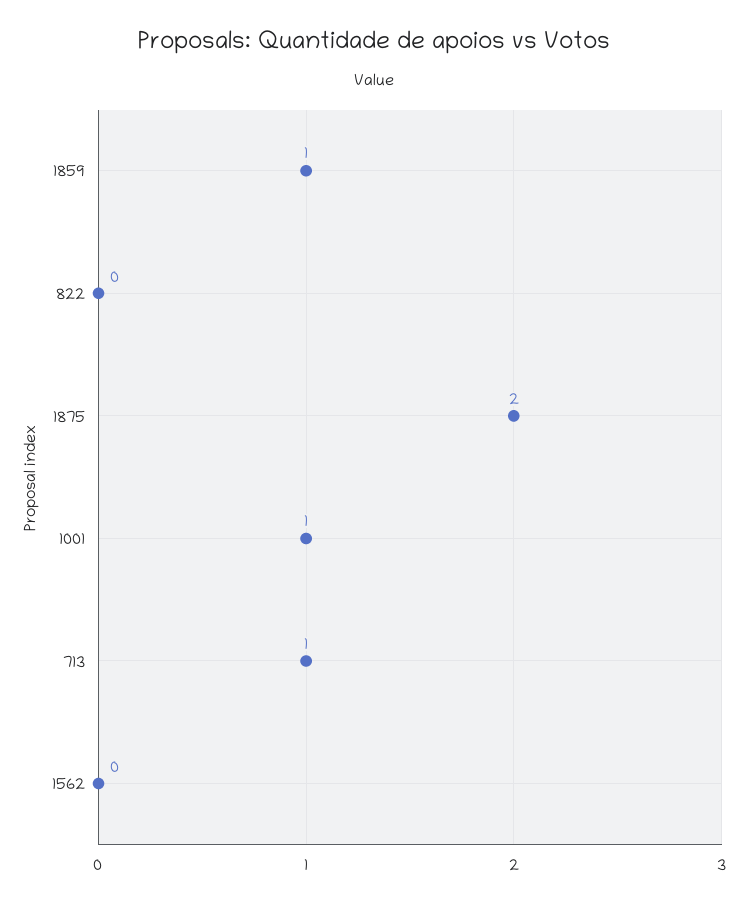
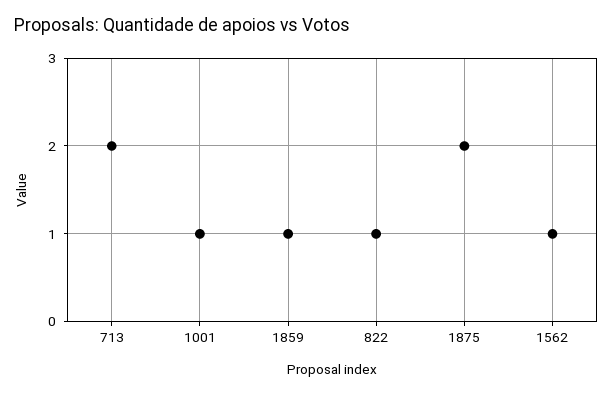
822: 0 -> 1
713: 1 -> 2
1562: 0 -> 1

